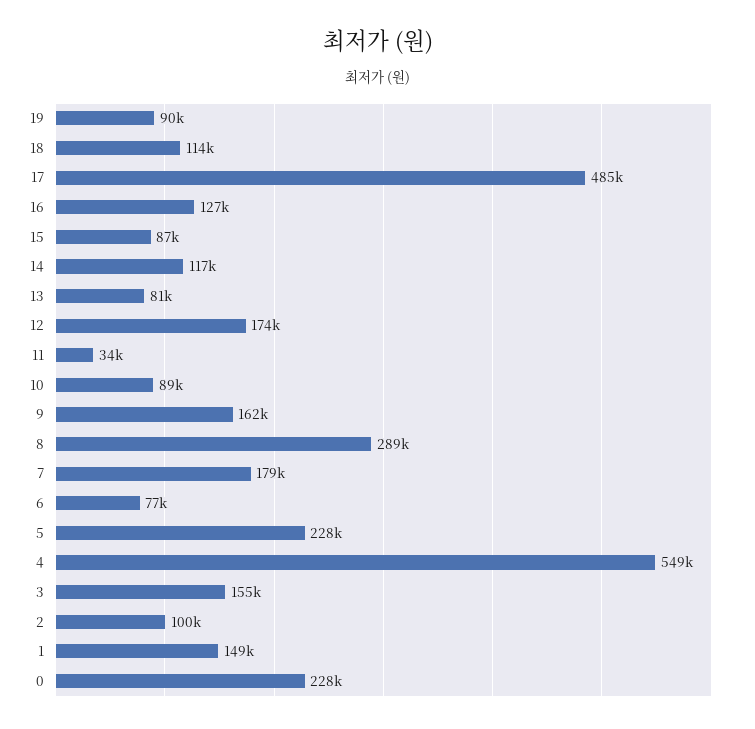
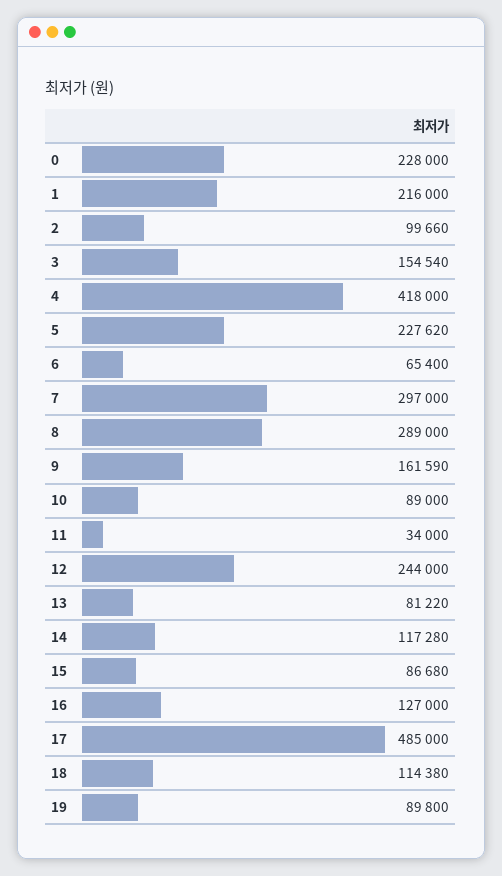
12: 174000 -> 244000
7: 179000 -> 297000
6: 77000 -> 65400
4: 549000 -> 418000
1: 149000 -> 216000

